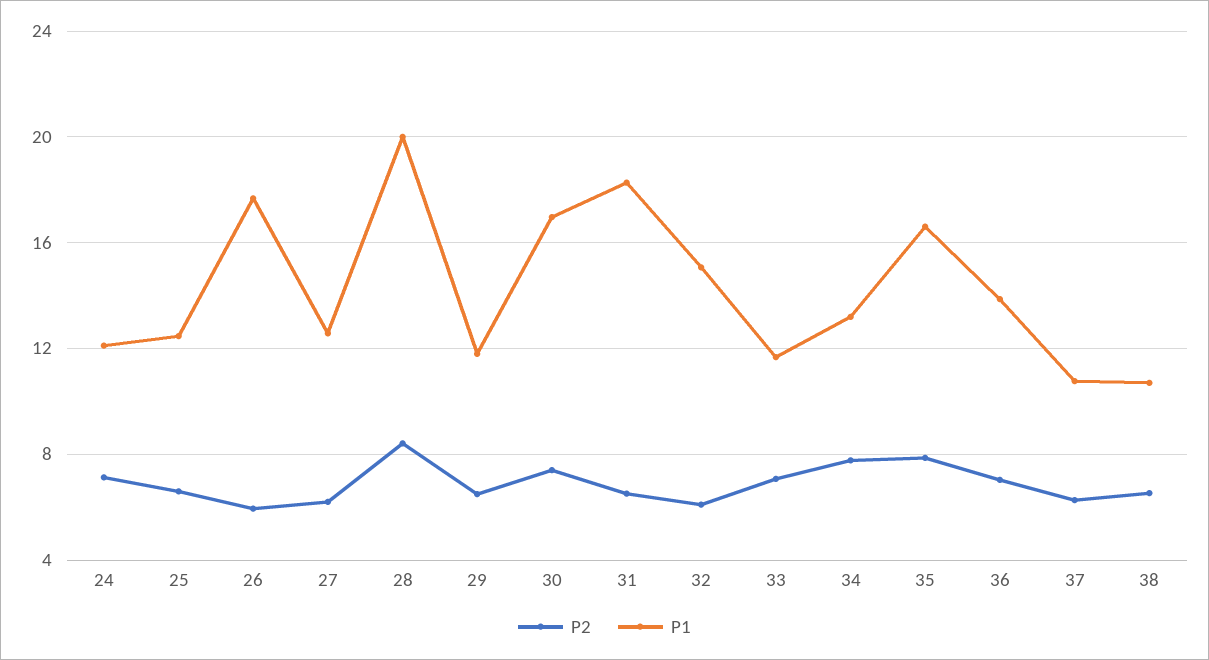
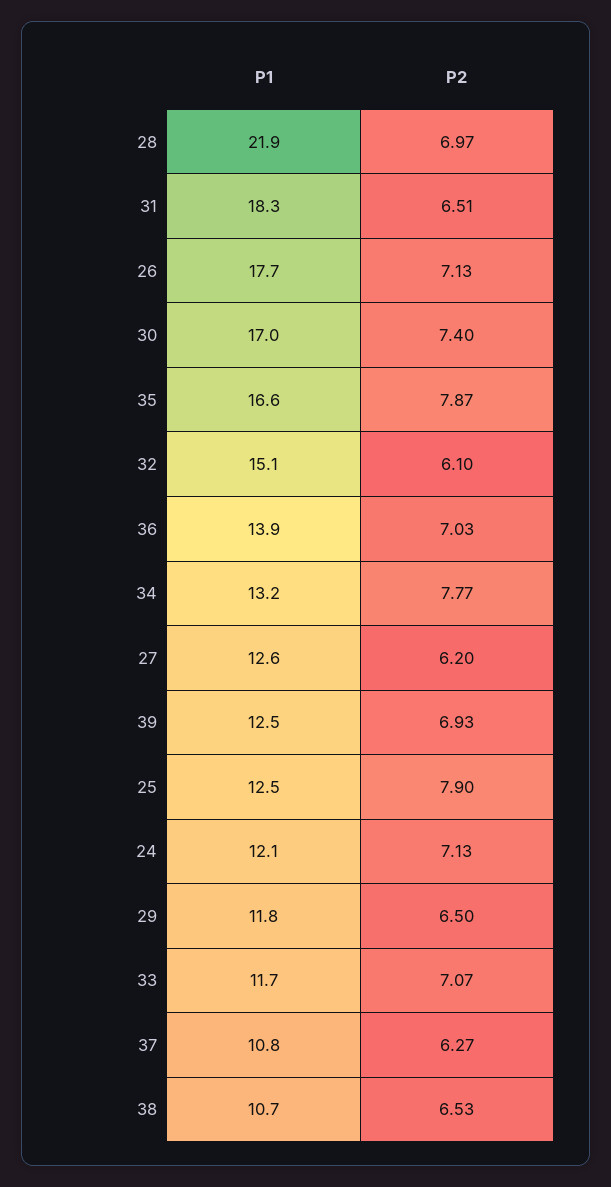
P2, 25: 6.5 -> 7.9
P2, 26: 6 -> 7.13
P2, 28: 8.5 -> 6.97
P1, 28: 20 -> 21.9
P1, 39: none -> 12.5
P2, 39: none -> 6.93

